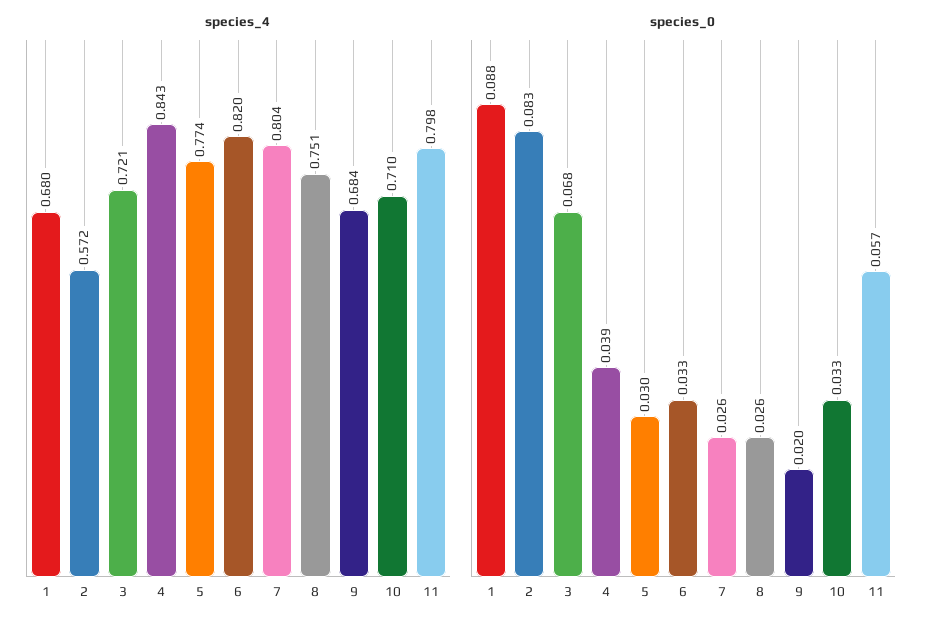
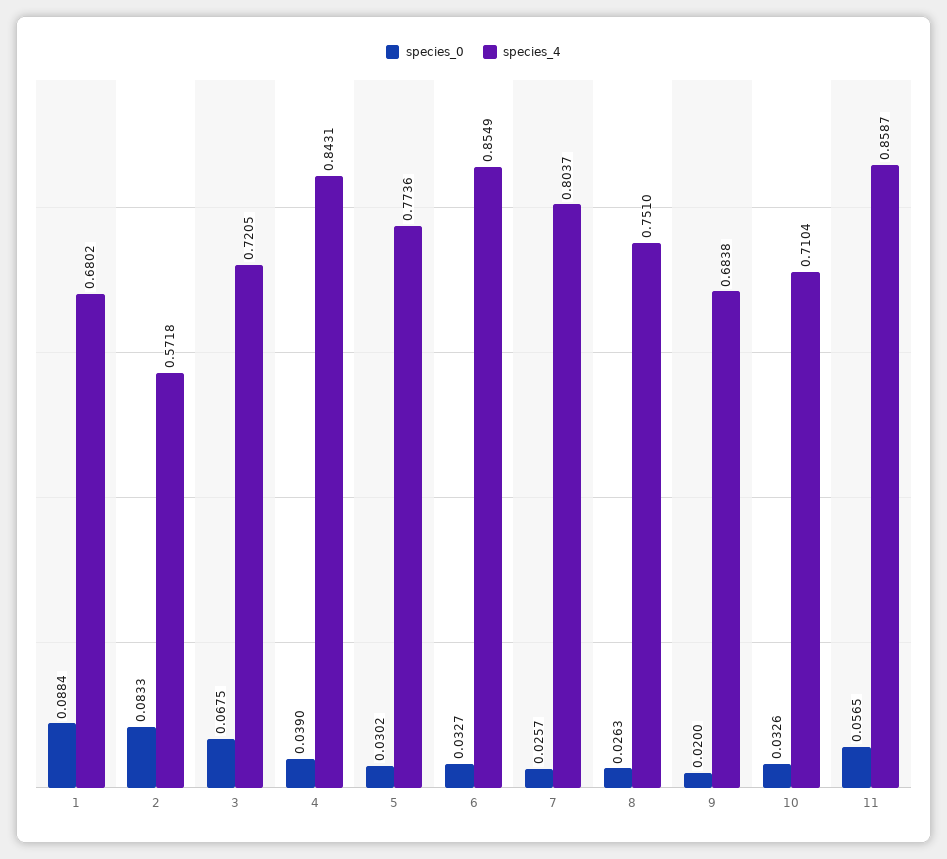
species_4, 6: 0.82 -> 0.8549
species_4, 11: 0.798 -> 0.8587

